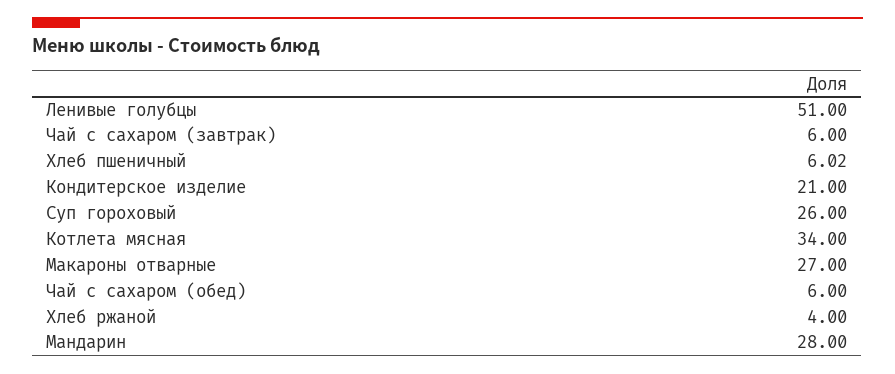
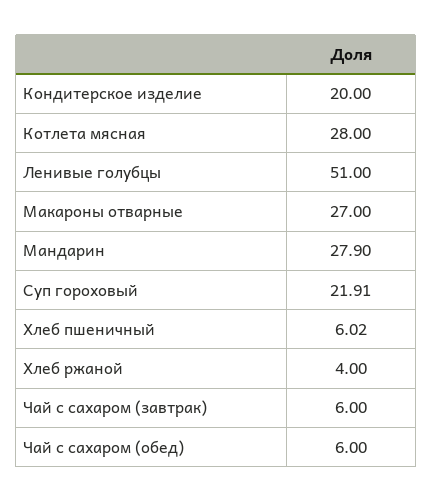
Кондитерское изделие: 21 -> 20
Суп гороховый: 26 -> 21.91
Котлета мясная: 34 -> 28
Мандарин: 28 -> 27.9

